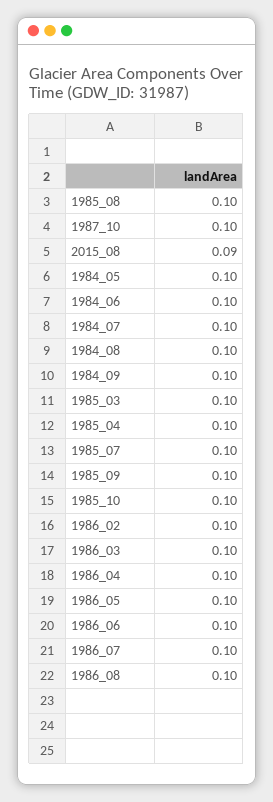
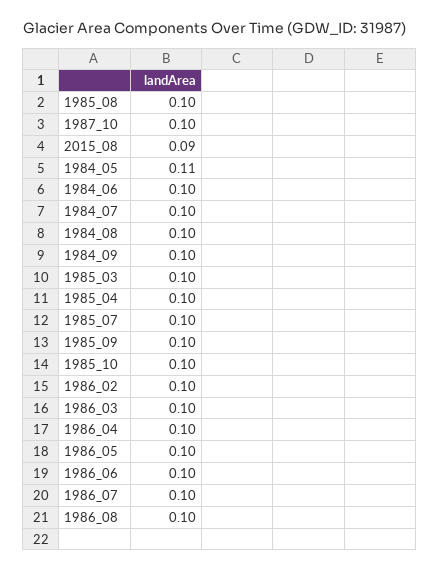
1984_05: 0.1 -> 0.11

